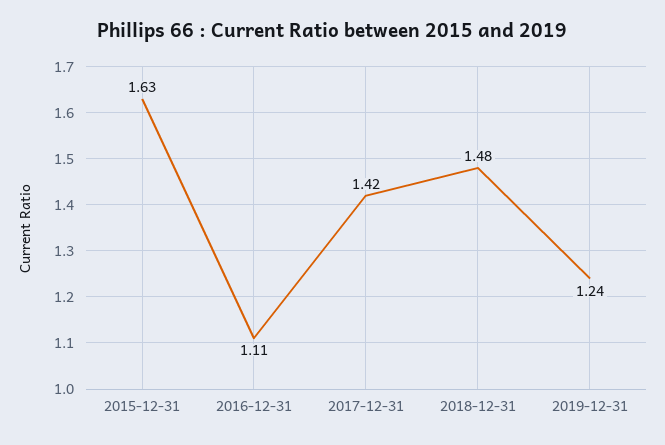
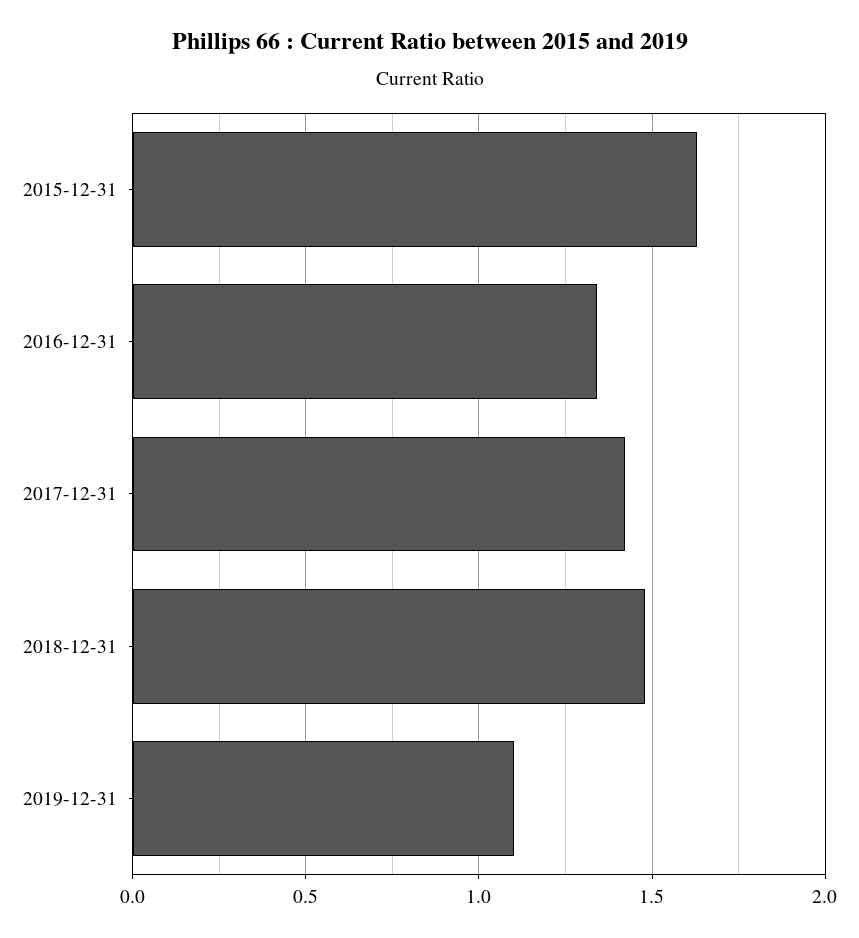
2016-12-31: 1.11 -> 1.35
2019-12-31: 1.24 -> 1.1

